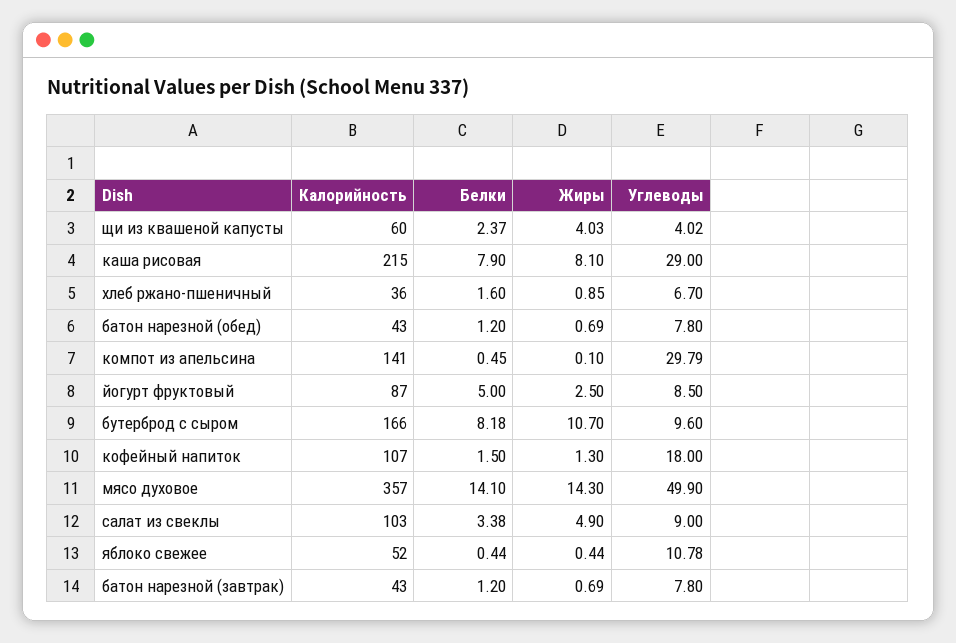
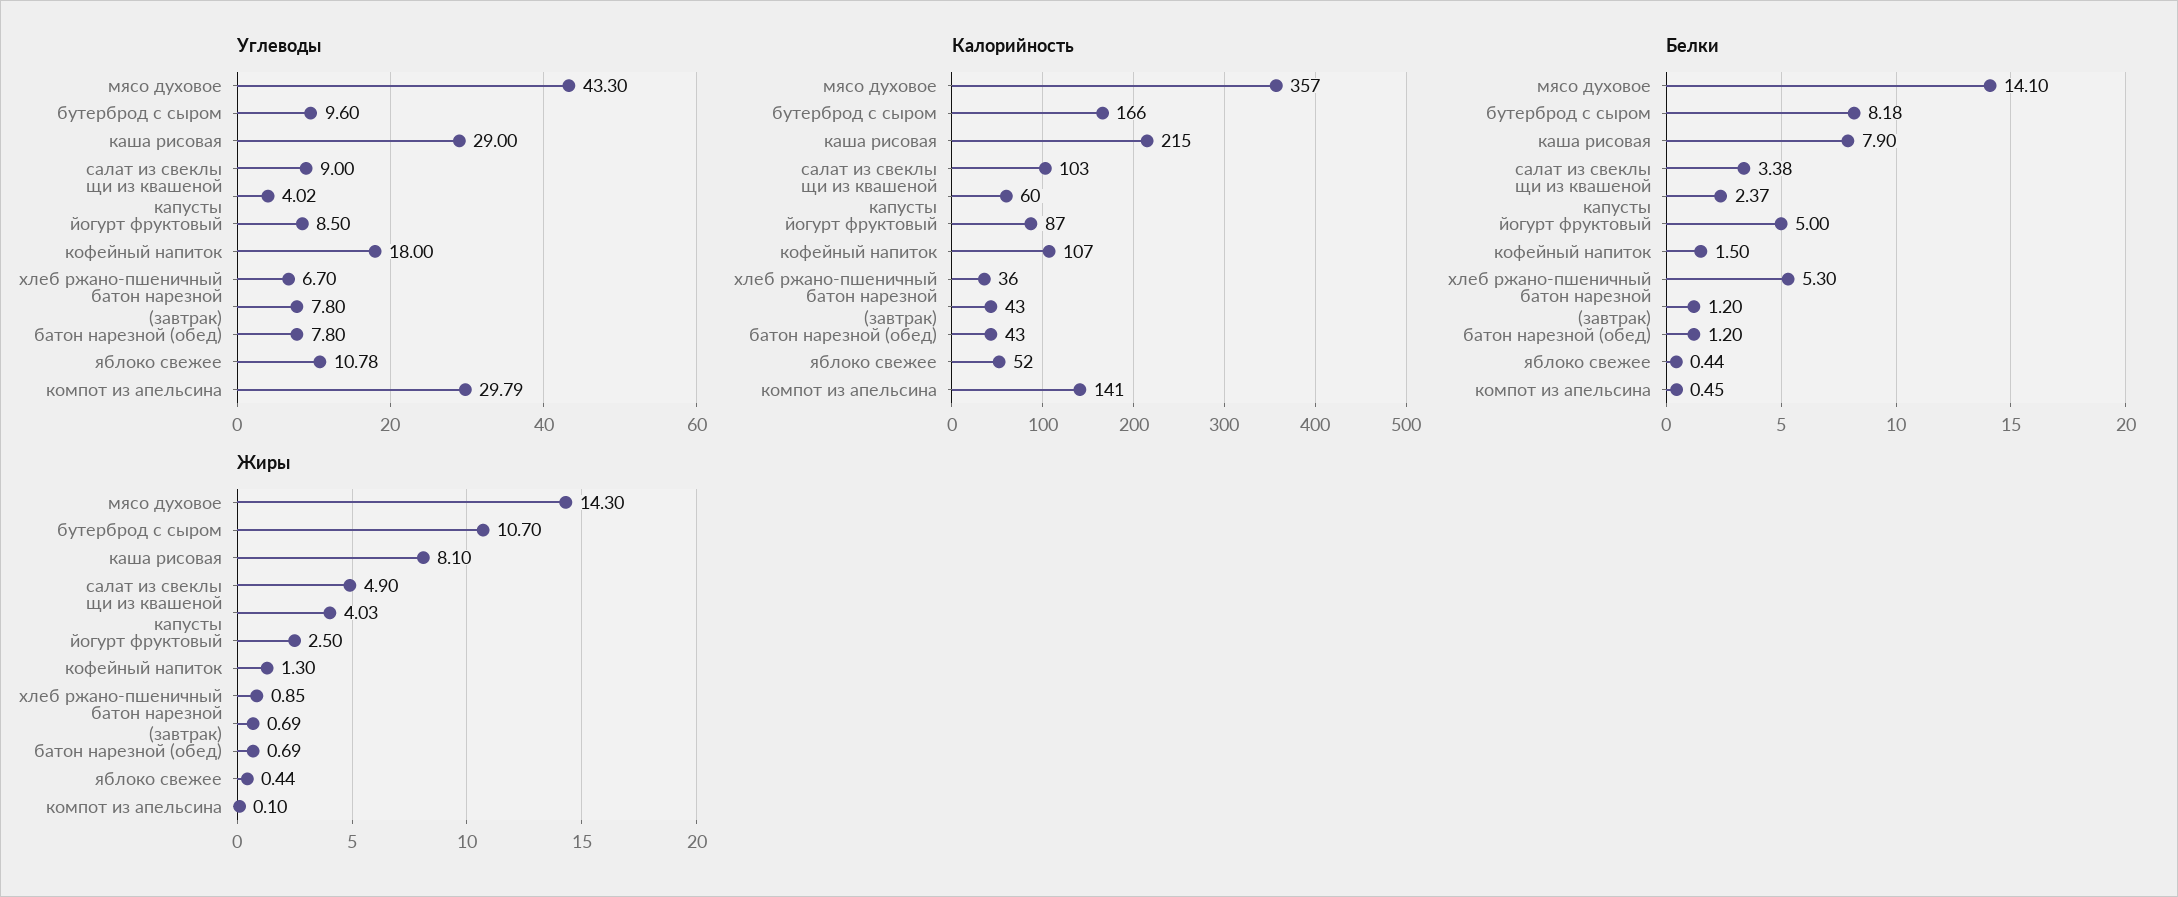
Белки, хлеб ржано-пшеничный: 1.6 -> 5.3
Углеводы, мясо духовое: 49.9 -> 43.3

